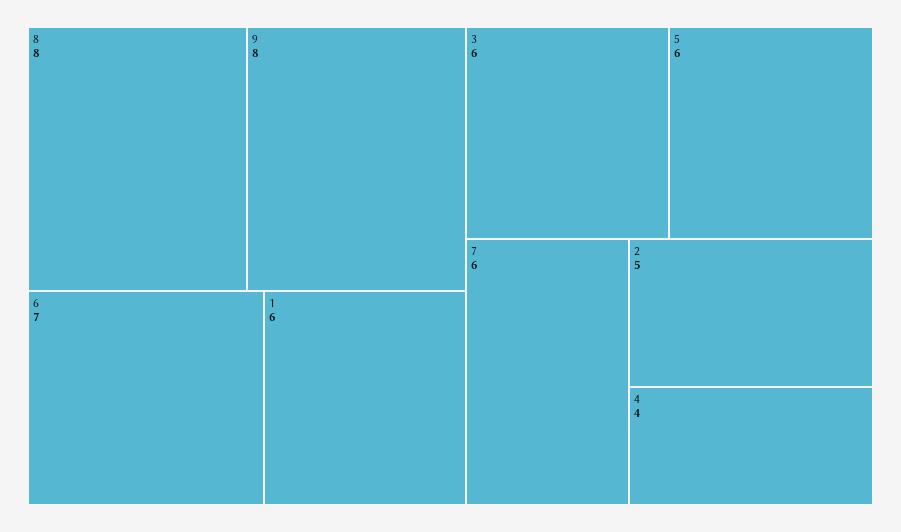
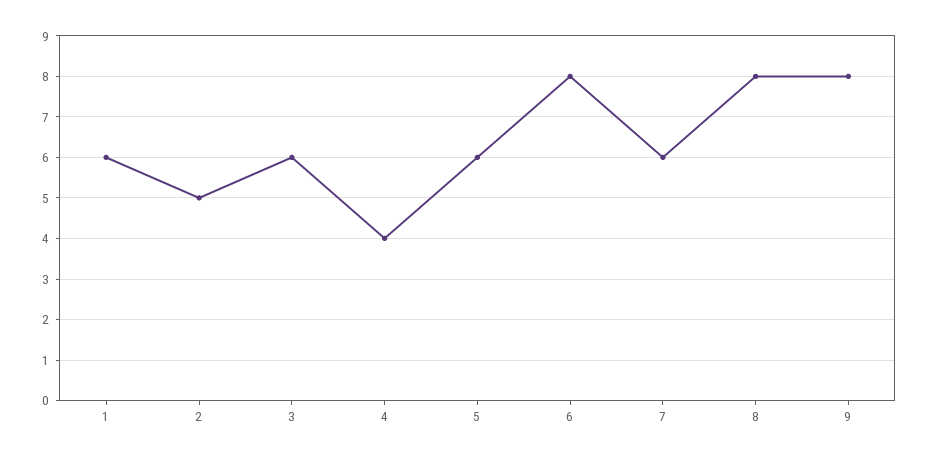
6: 7 -> 8

